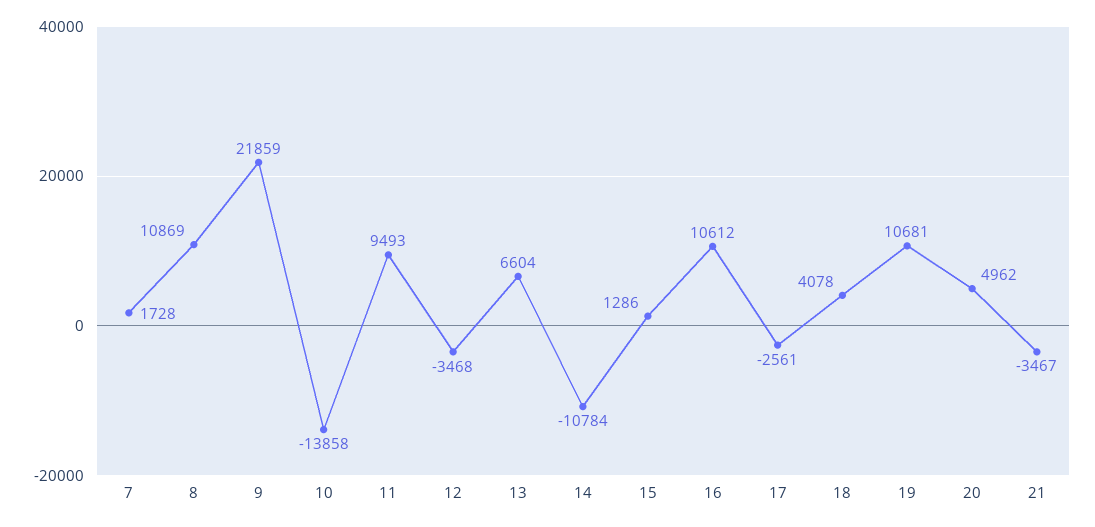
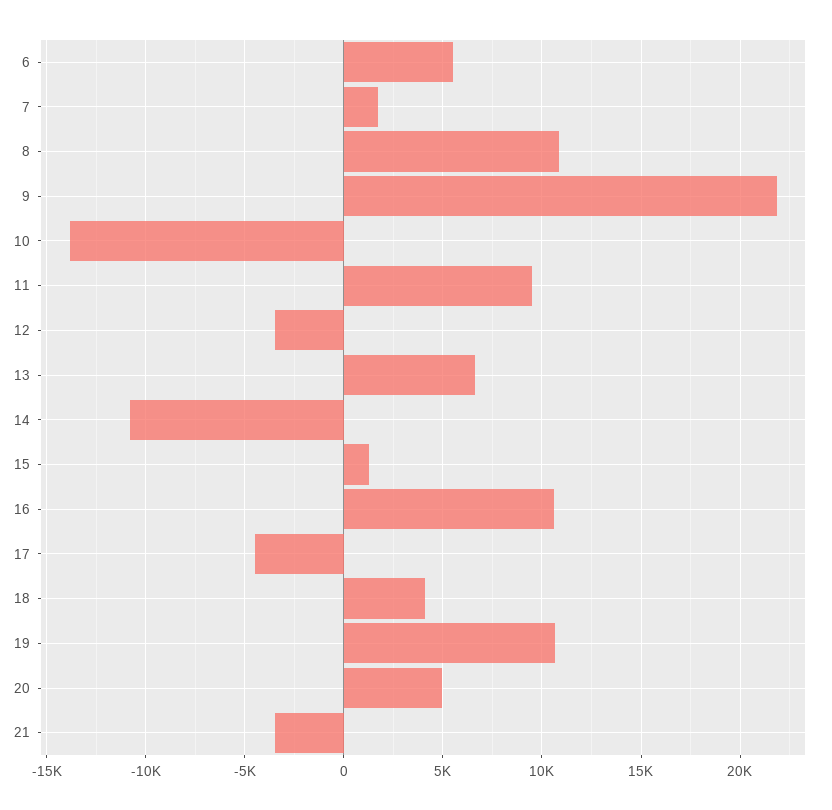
17: -2561 -> -4500
6: none -> 5500

